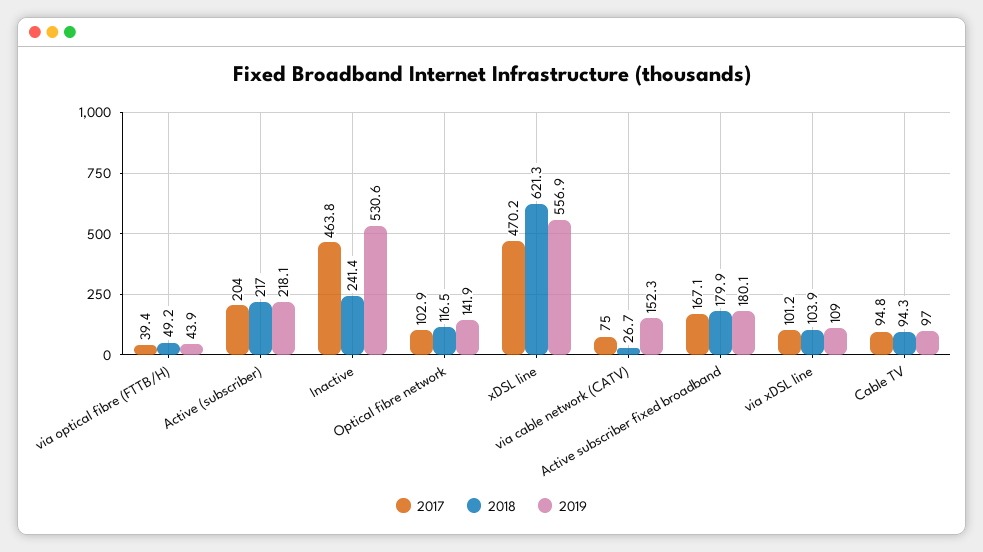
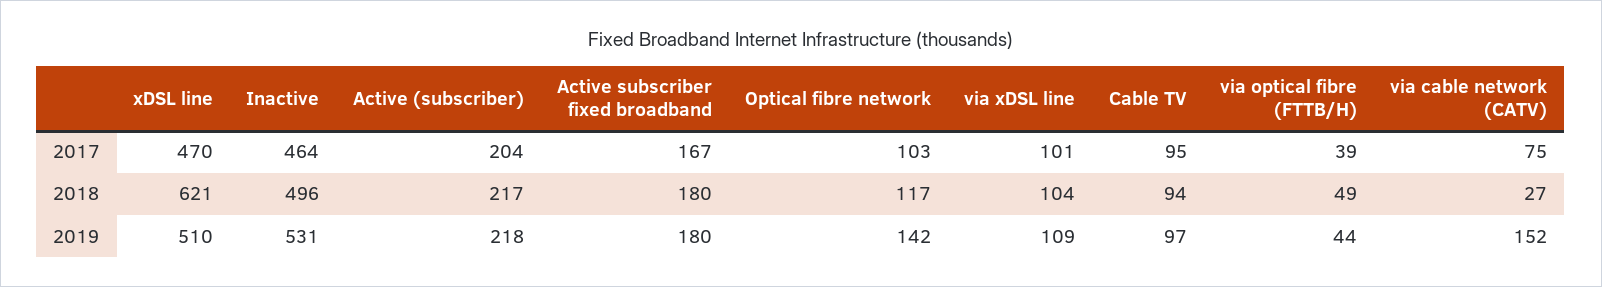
2018, Inactive: 241.4 -> 496
2019, xDSL line: 556.9 -> 510

